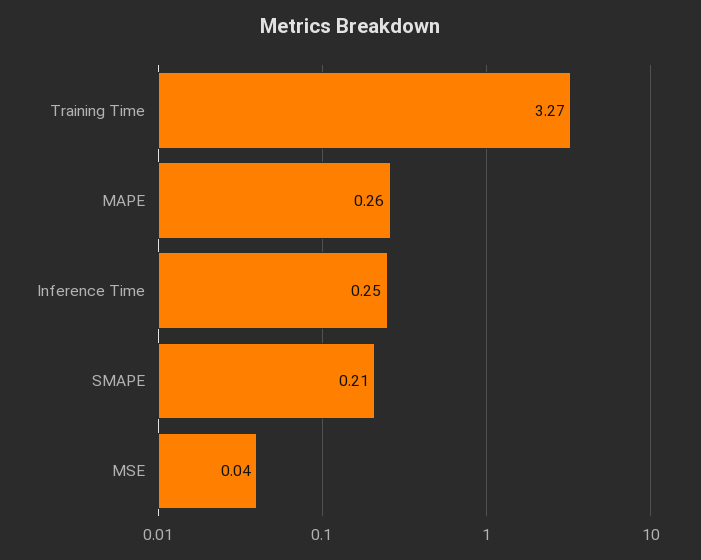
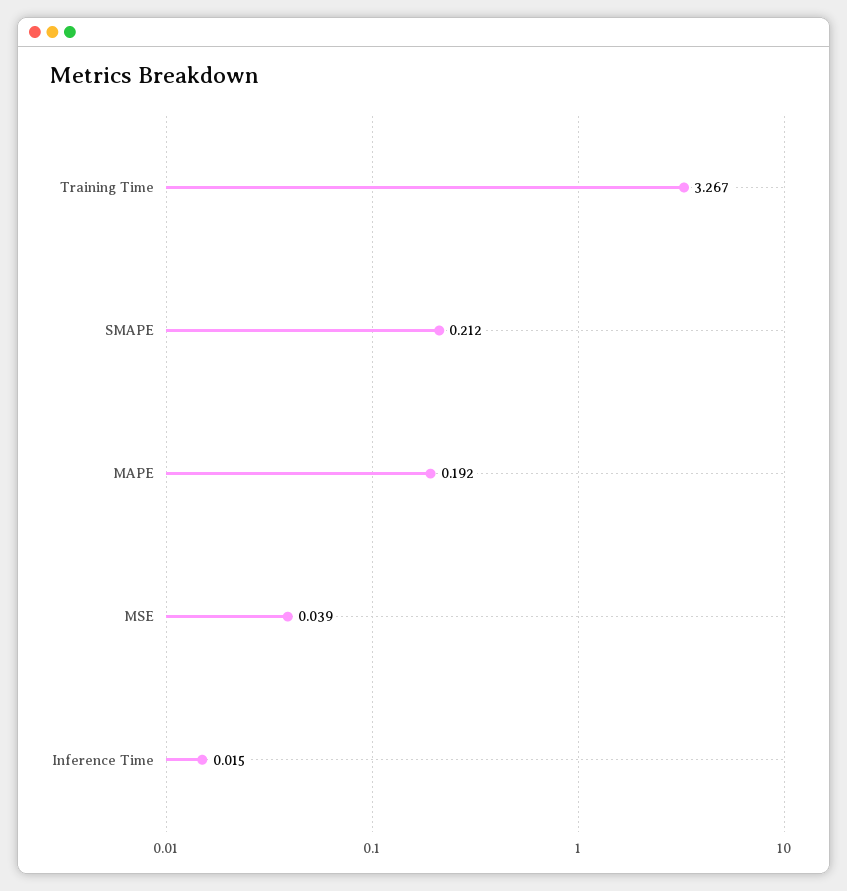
MAPE: 0.26 -> 0.192
Inference Time: 0.25 -> 0.015

